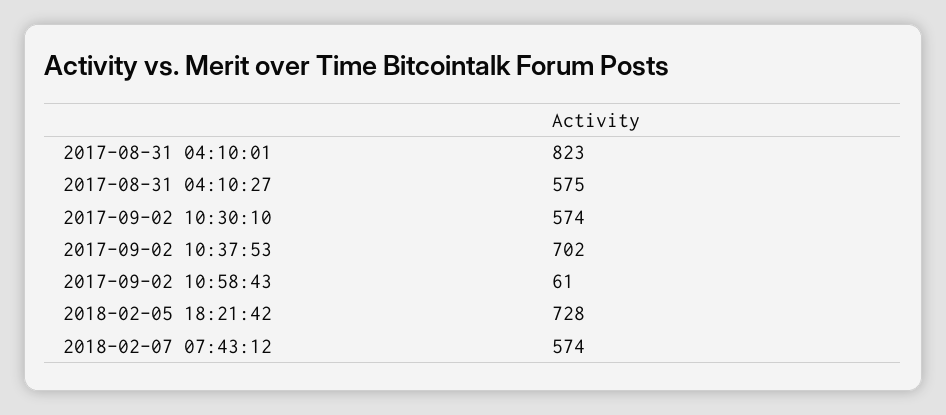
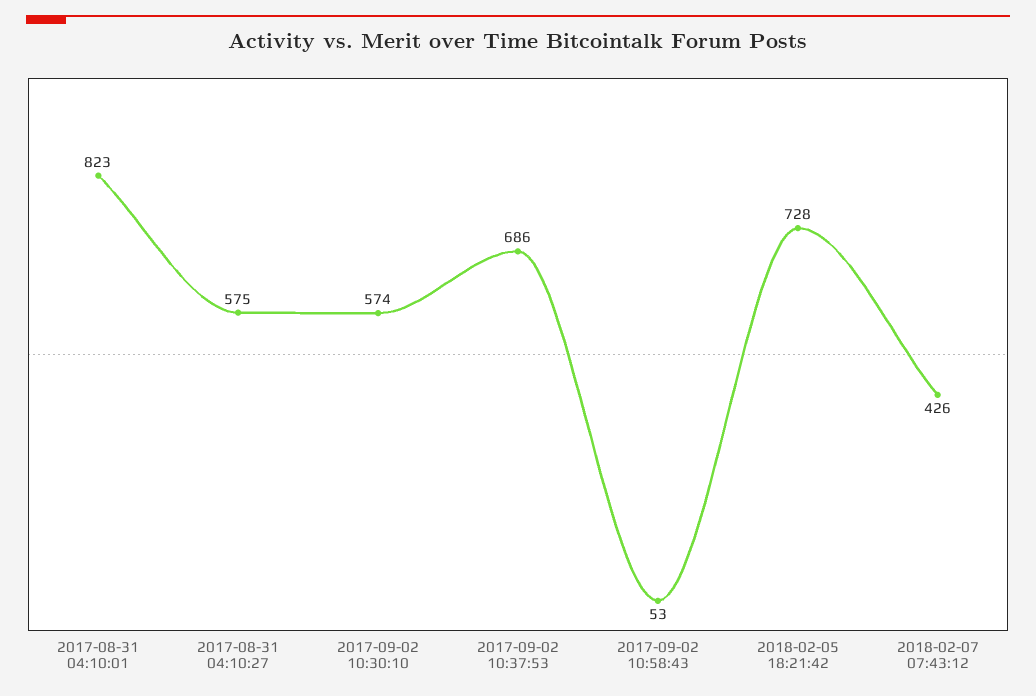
2017-09-02 10:37:53: 702 -> 686
2017-09-02 10:58:43: 61 -> 53
2018-02-07 07:43:12: 574 -> 426

